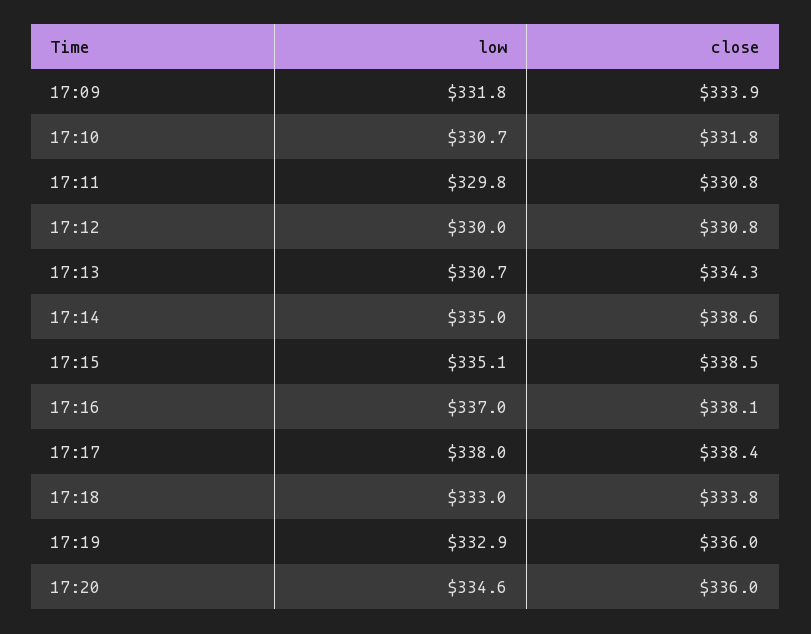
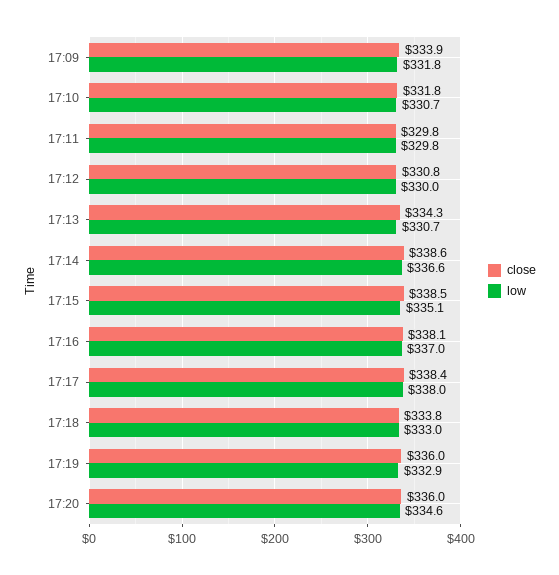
close, 17:11: 330.8 -> 329.8
low, 17:14: 335 -> 336.6

